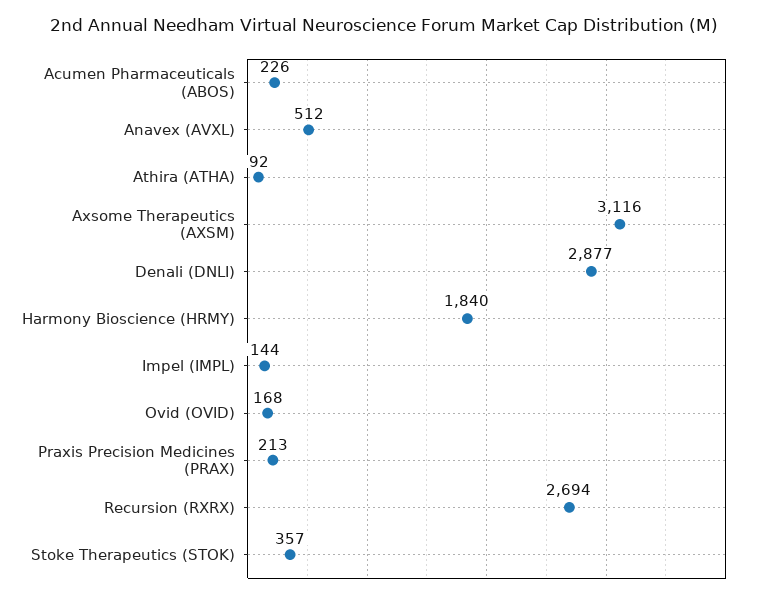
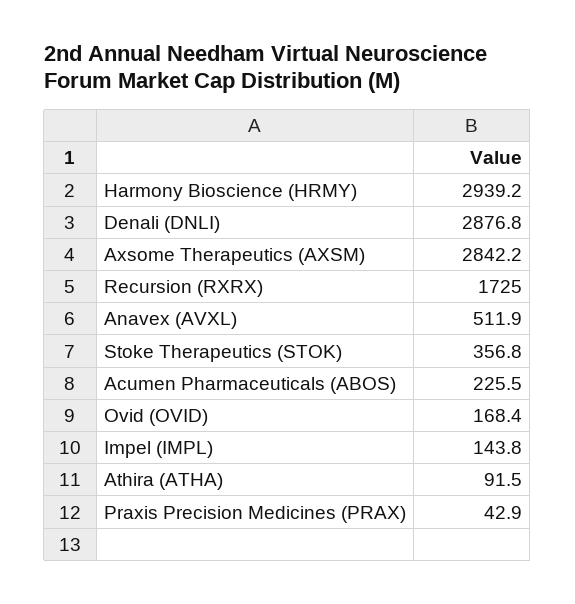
Axsome Therapeutics (AXSM): 3116 -> 2842.2
Harmony Bioscience (HRMY): 1840 -> 2939.2
Praxis Precision Medicines (PRAX): 213 -> 42.9
Recursion (RXRX): 2694 -> 1725

